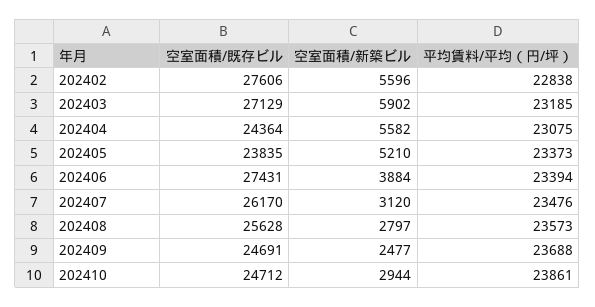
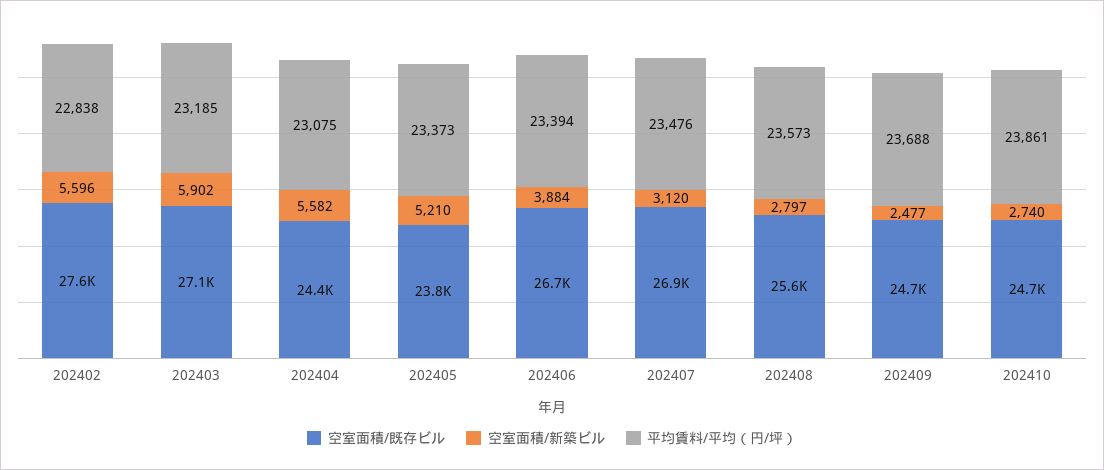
空室面積/既存ビル, 202406: 27431 -> 26700
空室面積/既存ビル, 202407: 26170 -> 26900
空室面積/新築ビル, 202410: 2944 -> 2740

